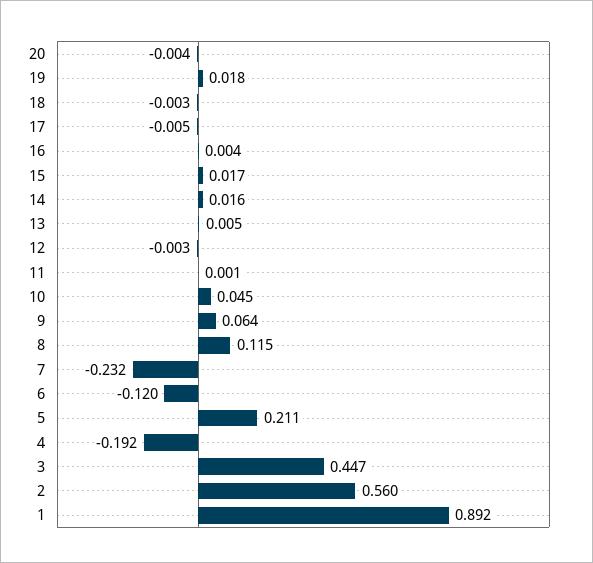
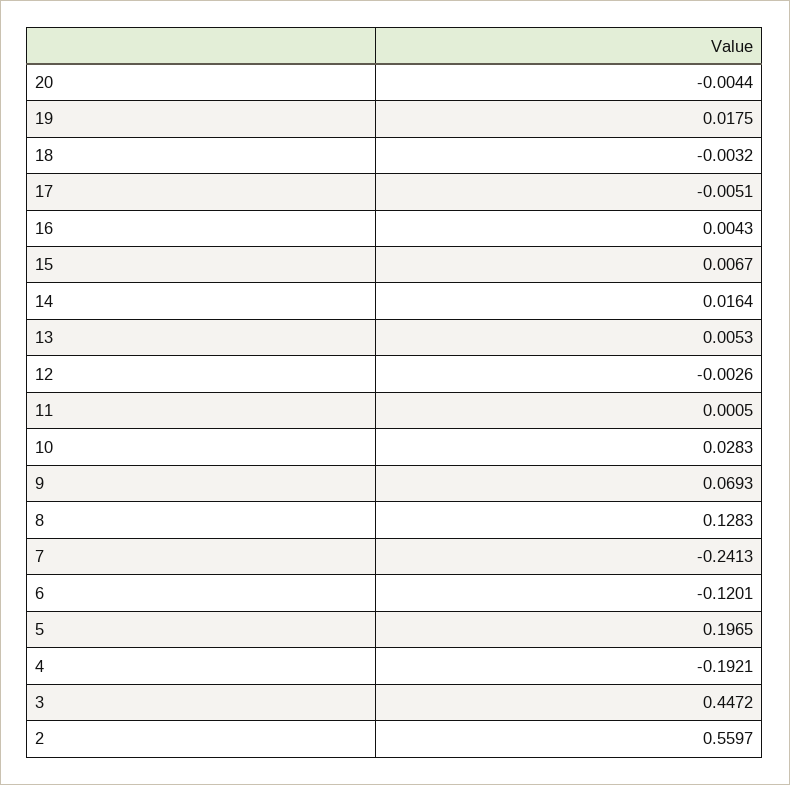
15: 0.017 -> 0.0067
10: 0.045 -> 0.0283
9: 0.064 -> 0.0693
8: 0.115 -> 0.1283
7: -0.232 -> -0.2413
5: 0.211 -> 0.1965
1: 0.892 -> none

